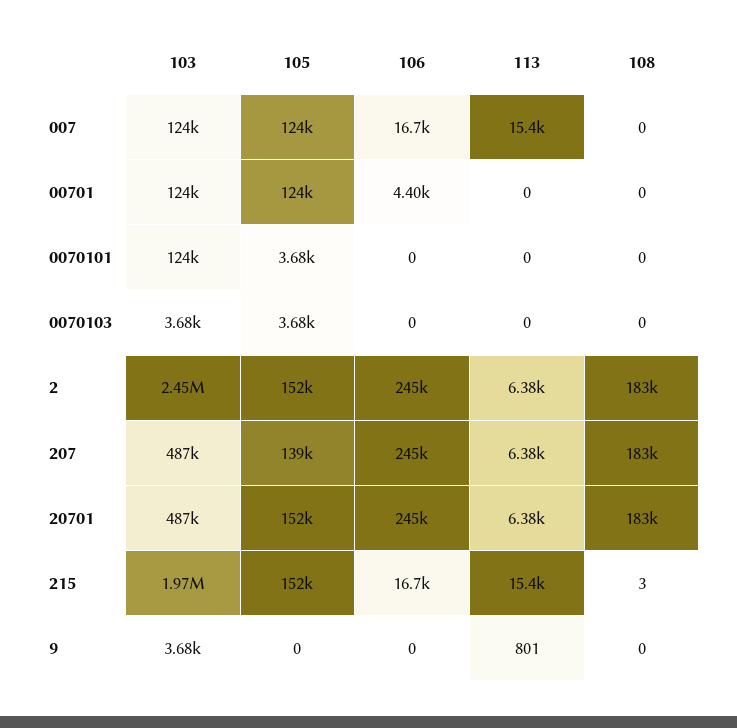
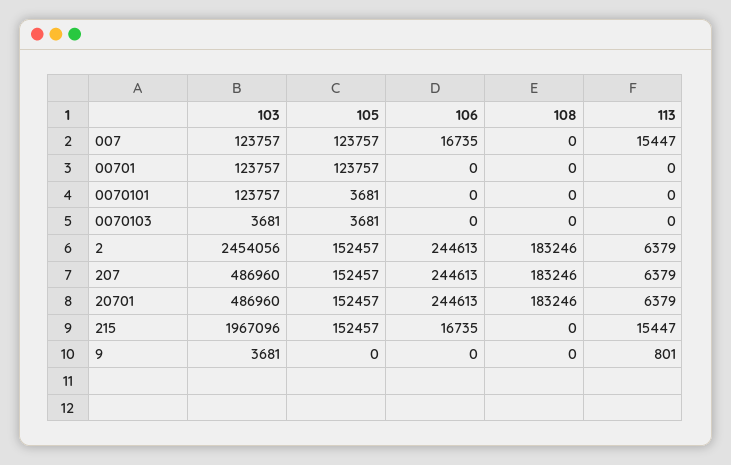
106, 00701: 4400 -> 0
105, 207: 139000 -> 152457
108, 215: 3 -> 0

